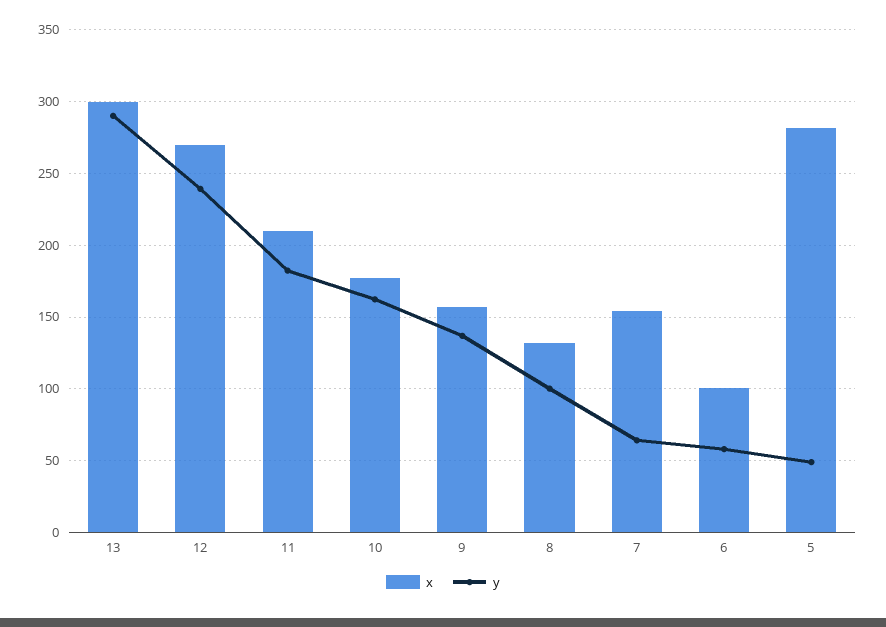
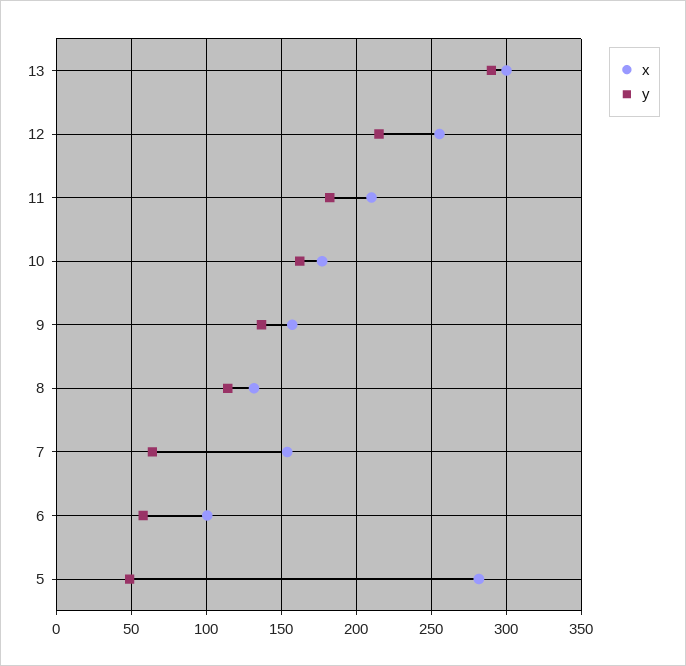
x, 12: 270 -> 255
y, 12: 240 -> 215
y, 8: 100 -> 115

